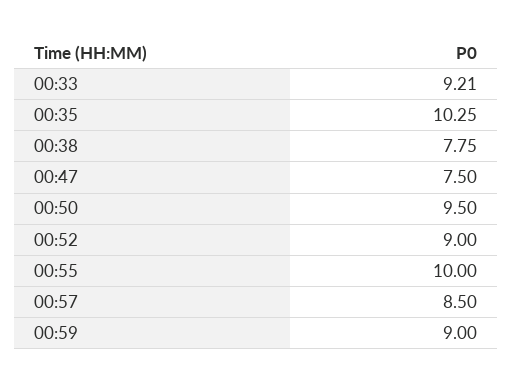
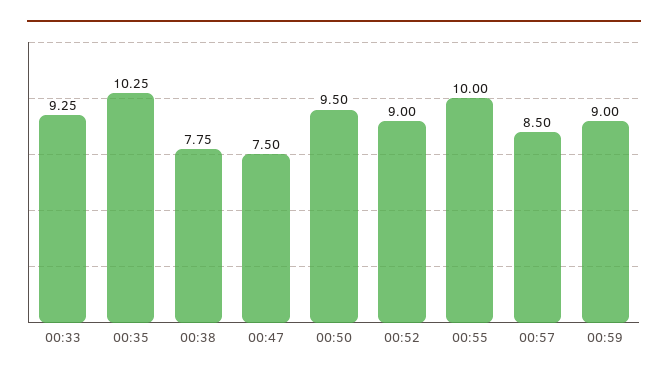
00:33: 9.21 -> 9.25

